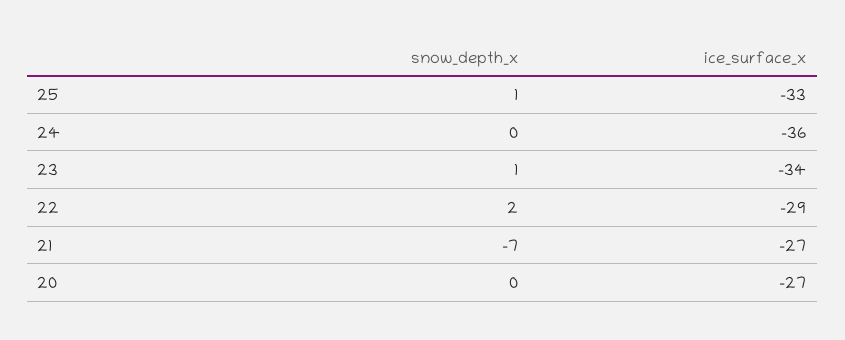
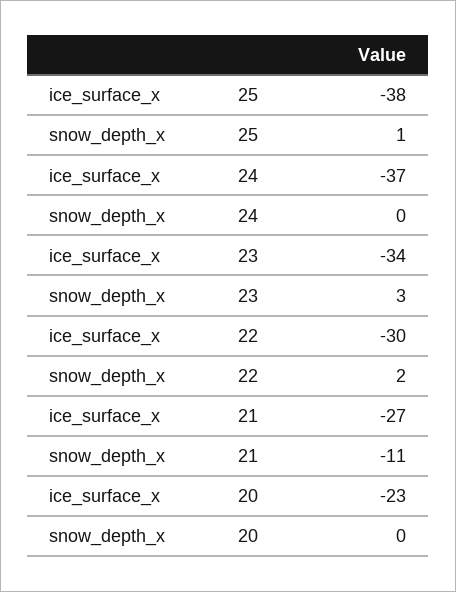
ice_surface_x, 25: -33 -> -38
ice_surface_x, 24: -36 -> -37
snow_depth_x, 23: 1 -> 3
ice_surface_x, 22: -29 -> -30
snow_depth_x, 21: -7 -> -11
ice_surface_x, 20: -27 -> -23

